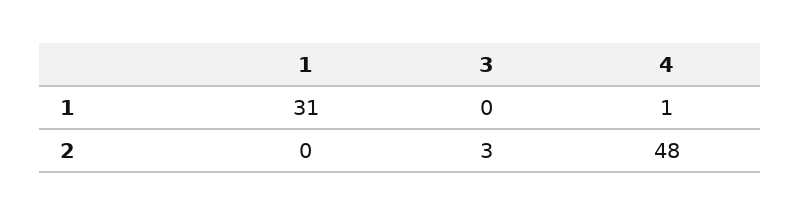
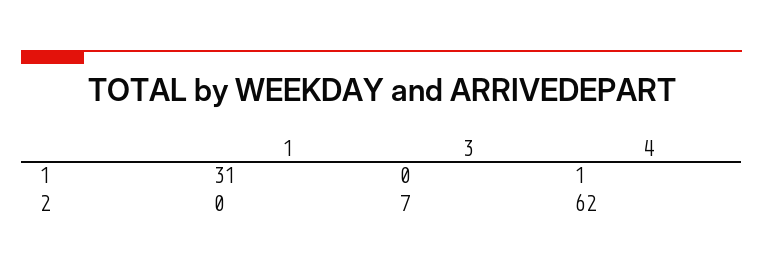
3, 2: 3 -> 7
4, 2: 48 -> 62

